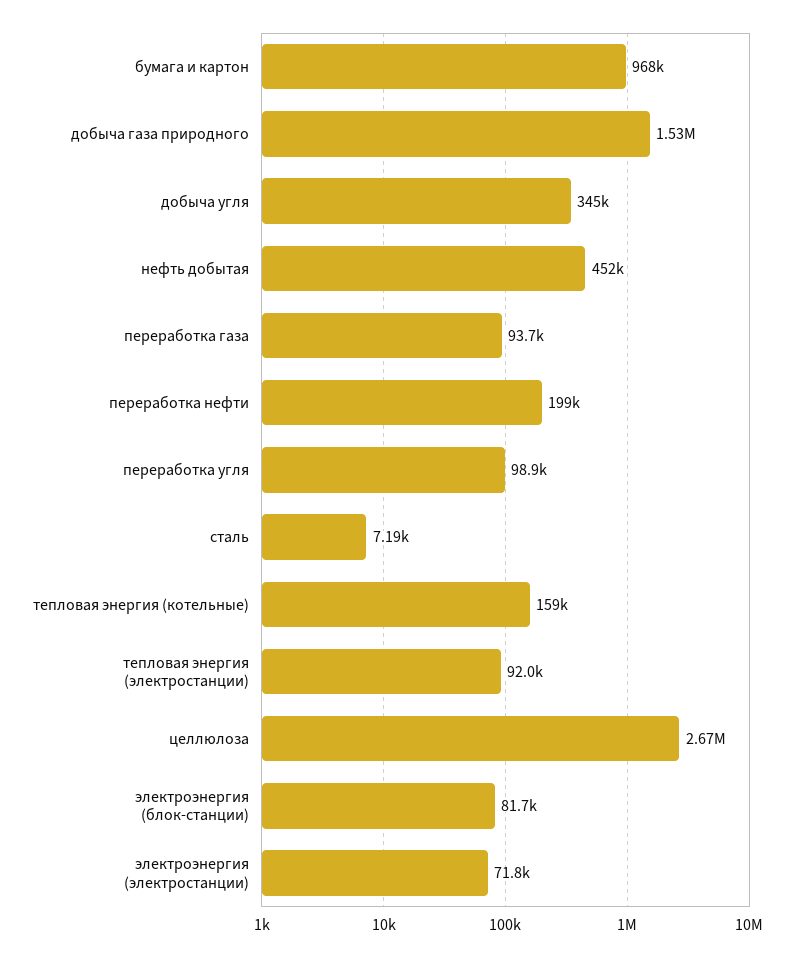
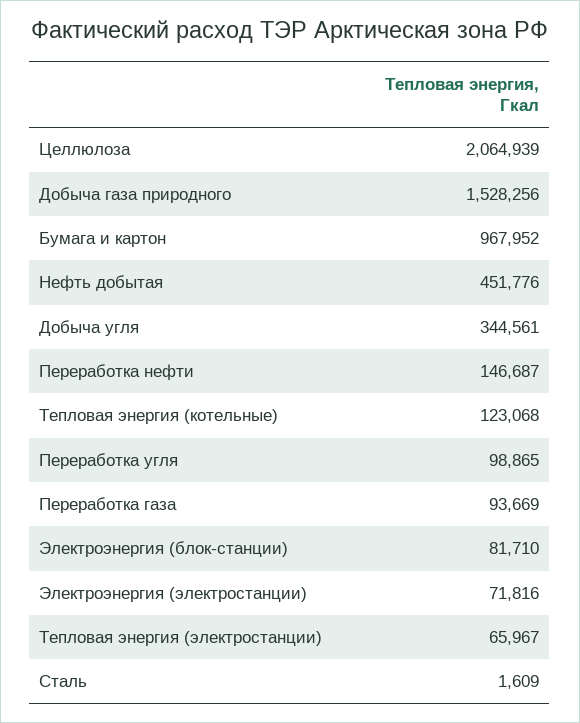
переработка нефти: 199000 -> 146687
сталь: 7190 -> 1609
тепловая энергия (котельные): 159000 -> 123068
тепловая энергия (электростанции): 92000 -> 65967
целлюлоза: 2670000 -> 2064939

